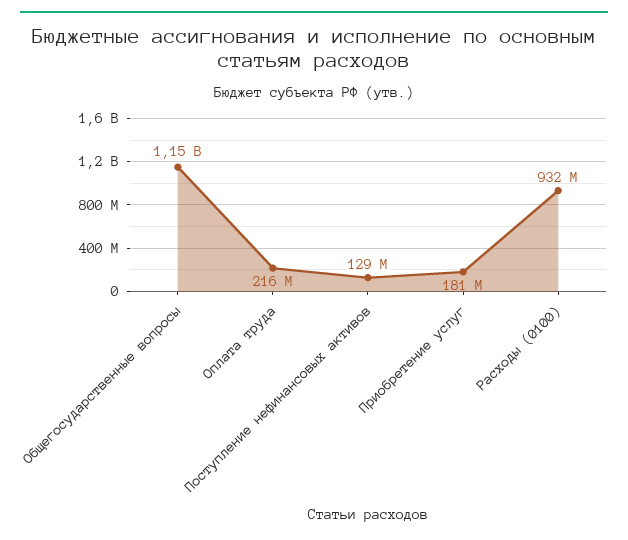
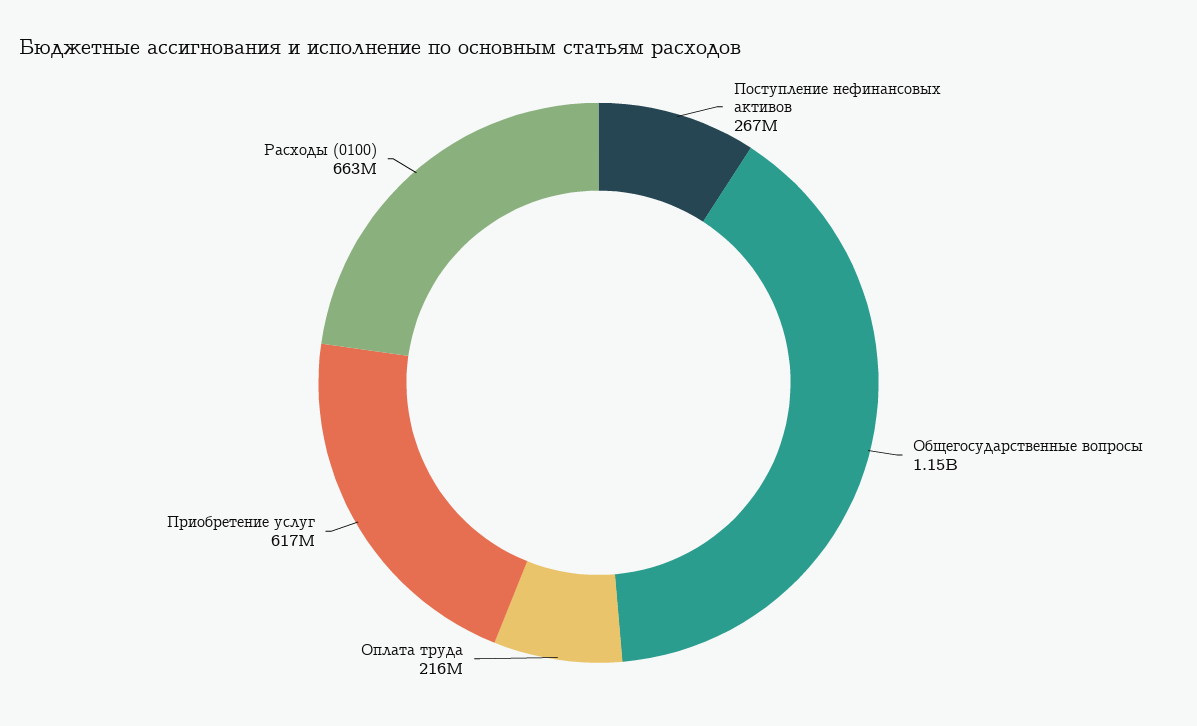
Поступление нефинансовых активов: 129000000 -> 267000000
Приобретение услуг: 181000000 -> 617000000
Расходы (0100): 932000000 -> 663000000

